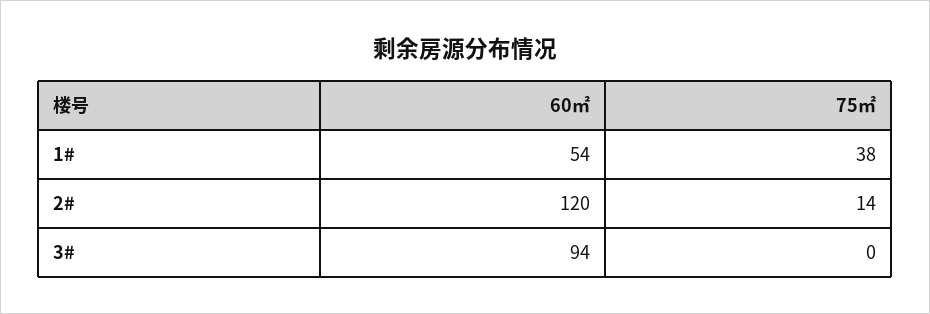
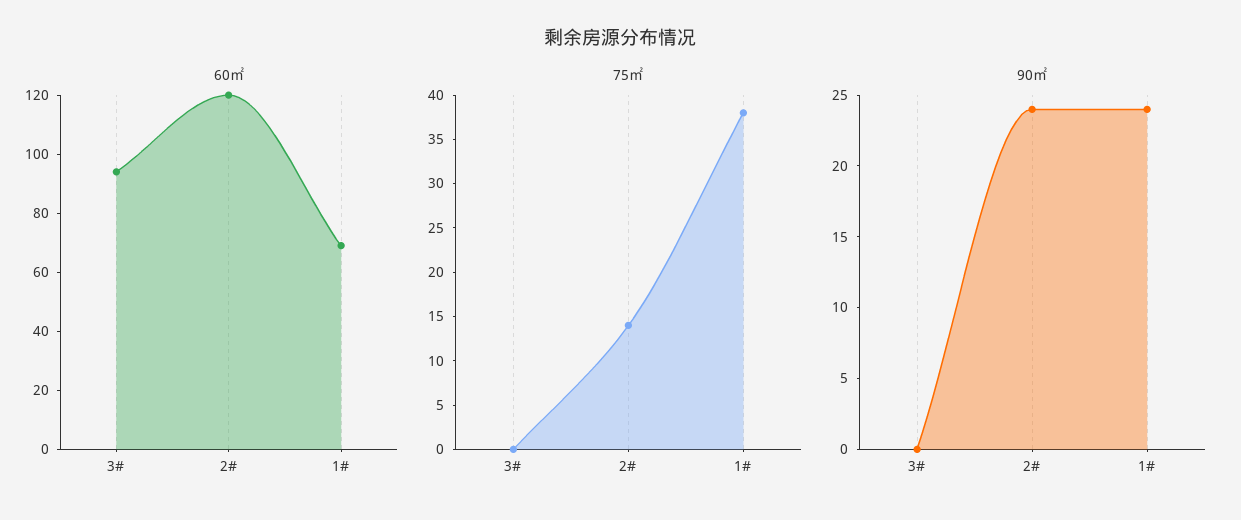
60㎡, 1#: 54 -> 70
90㎡, 3#: none -> 0
90㎡, 2#: none -> 24
90㎡, 1#: none -> 24

